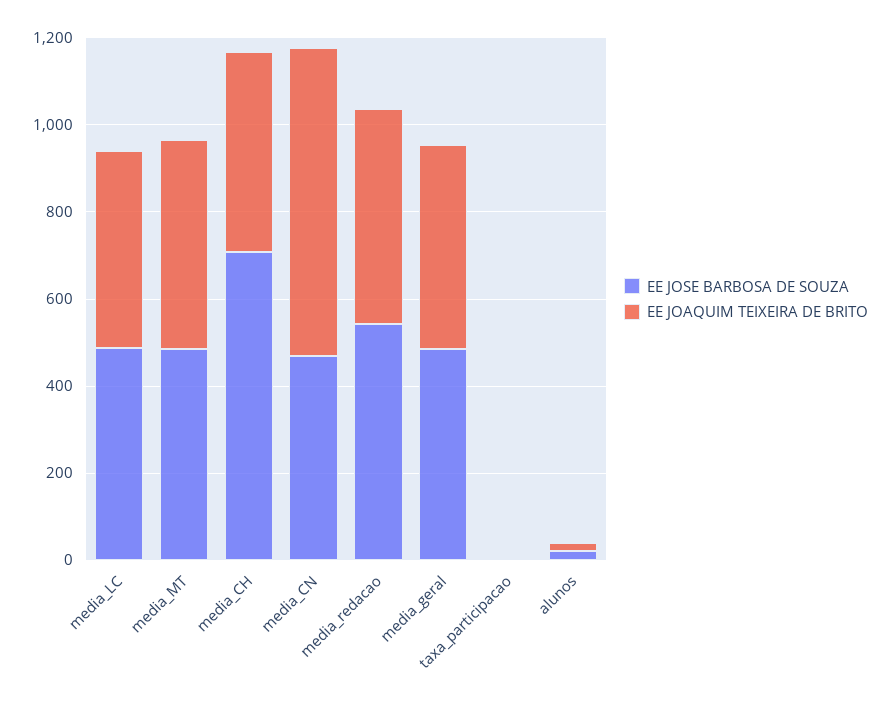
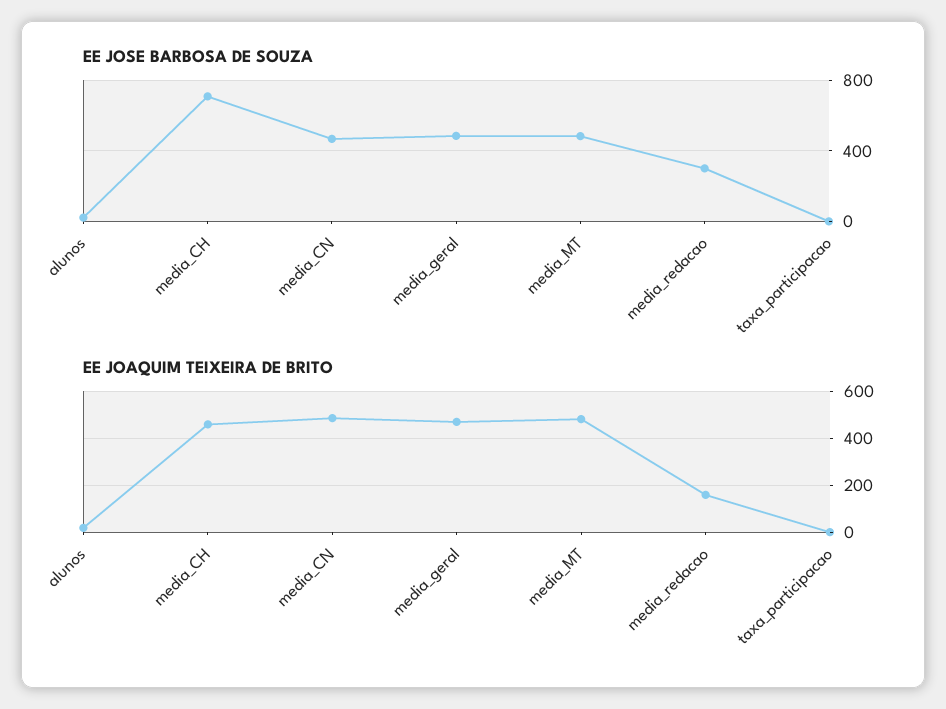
EE JOSE BARBOSA DE SOUZA, media_LC: 500 -> none
EE JOAQUIM TEIXEIRA DE BRITO, media_LC: 450 -> none
EE JOAQUIM TEIXEIRA DE BRITO, media_CN: 700 -> 500
EE JOSE BARBOSA DE SOUZA, media_redacao: 550 -> 300
EE JOAQUIM TEIXEIRA DE BRITO, media_redacao: 500 -> 150

